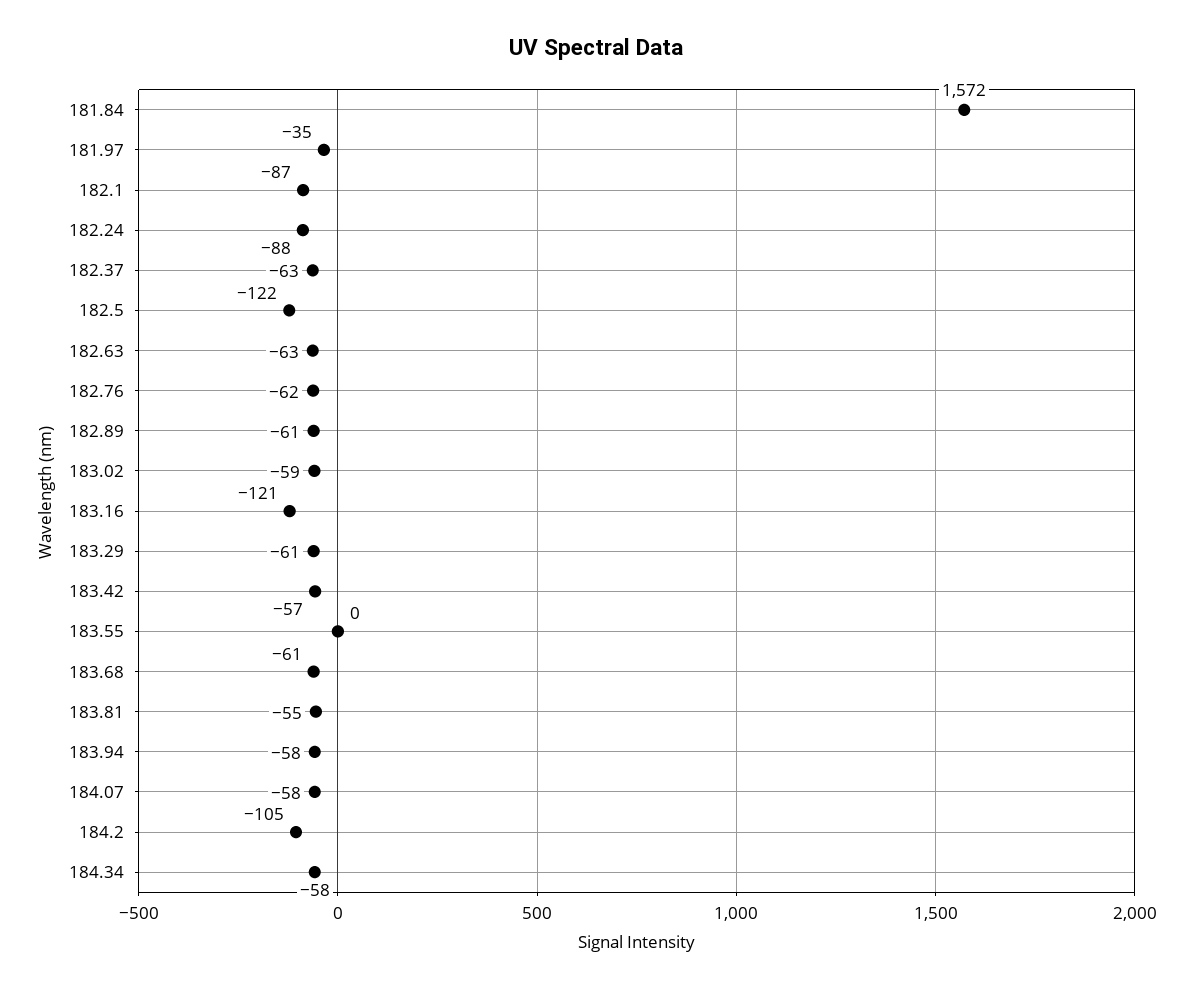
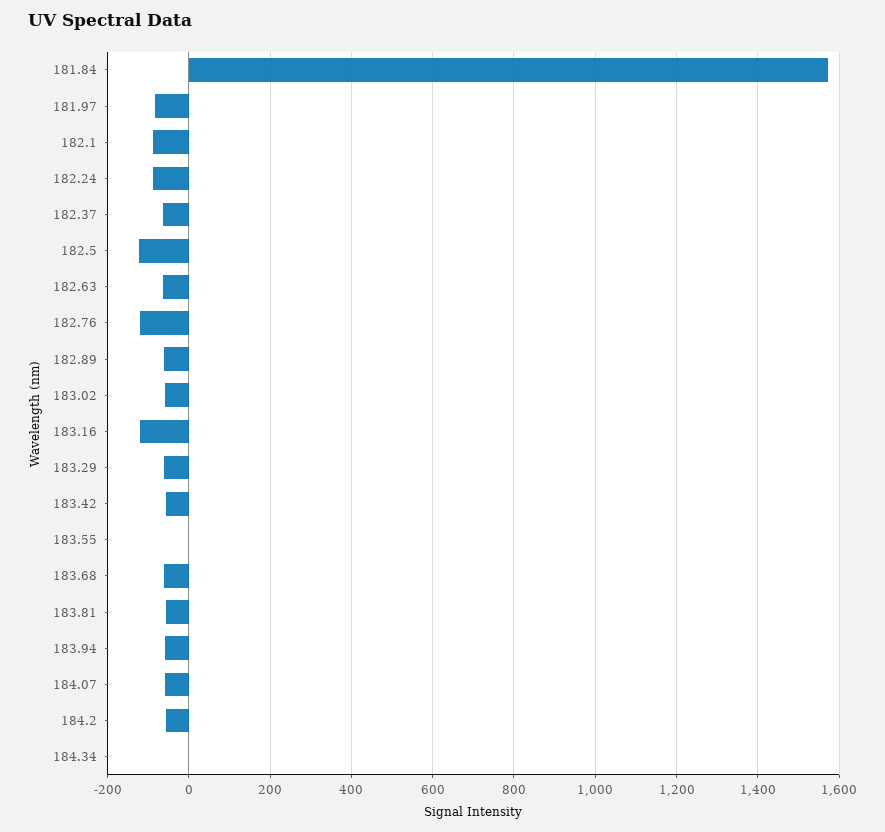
181.97: -35 -> -80
182.76: -62 -> -120
184.2: -105 -> -60
184.34: -58 -> 0

